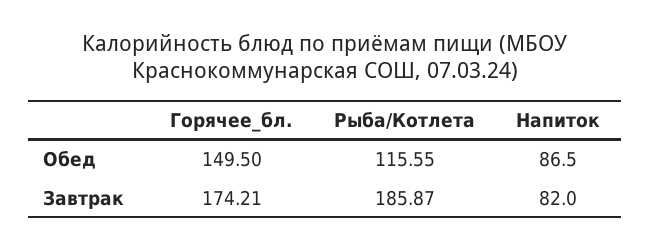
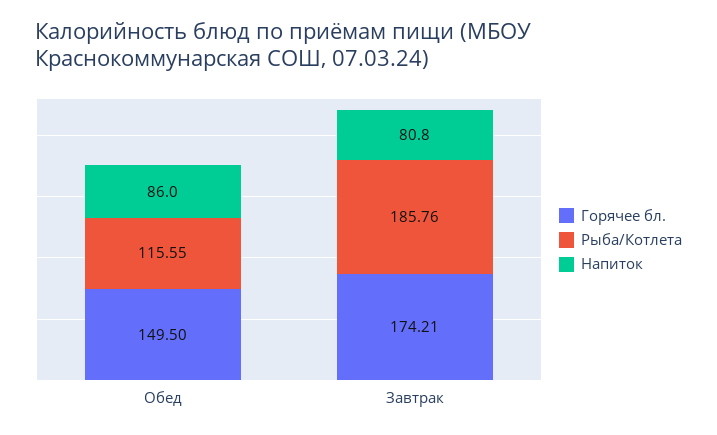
Напиток, Обед: 86.5 -> 86
Рыба/Котлета, Завтрак: 185.87 -> 185.76
Напиток, Завтрак: 82 -> 80.8

